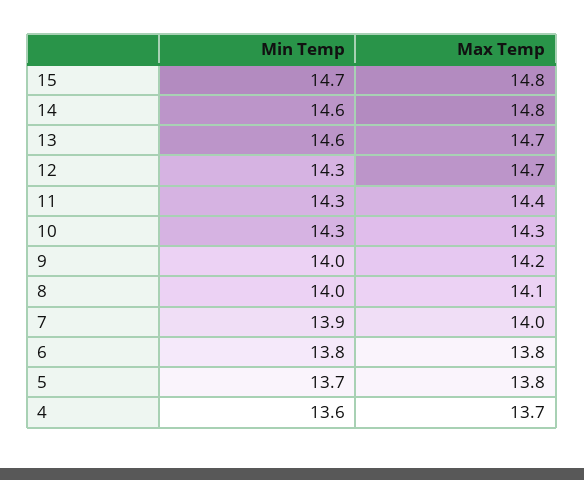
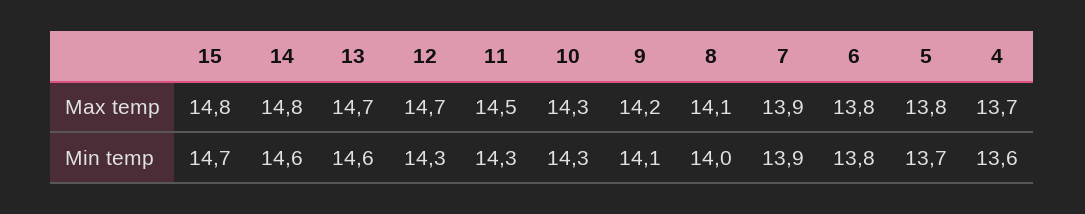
Max Temp, 11: 14.4 -> 14.5
Min Temp, 9: 14 -> 14.1
Max Temp, 7: 14 -> 13.9

